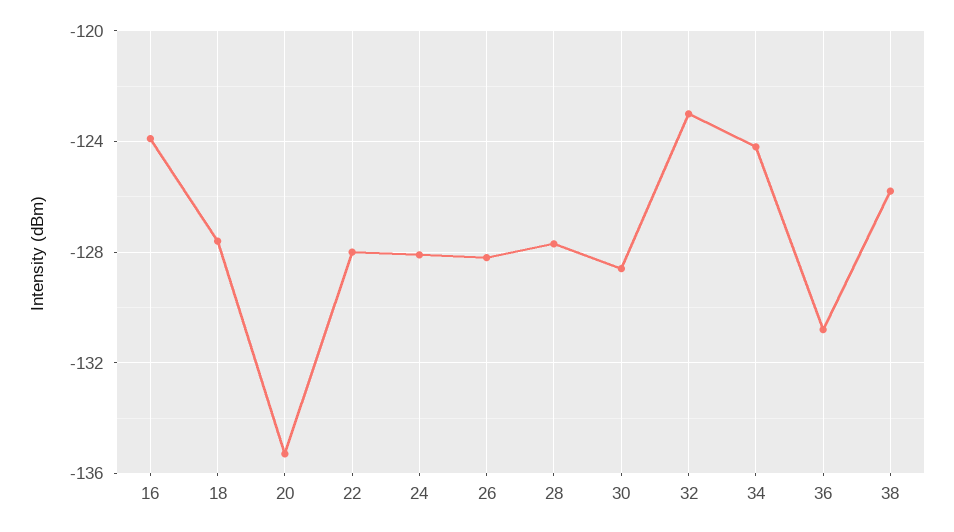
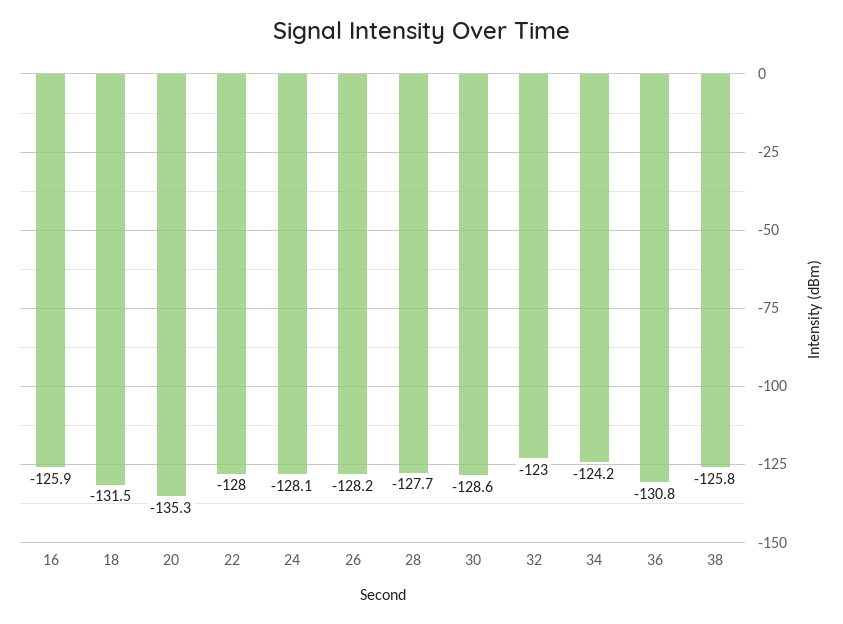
16: -124 -> -125.9
18: -127.5 -> -131.5

